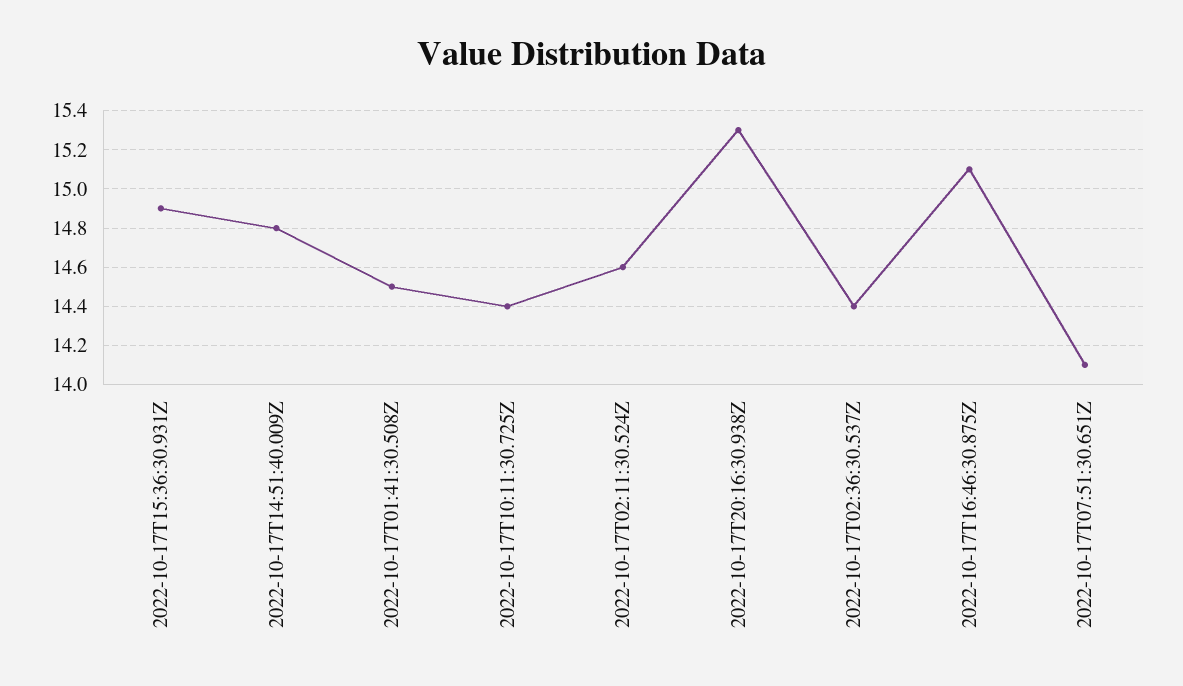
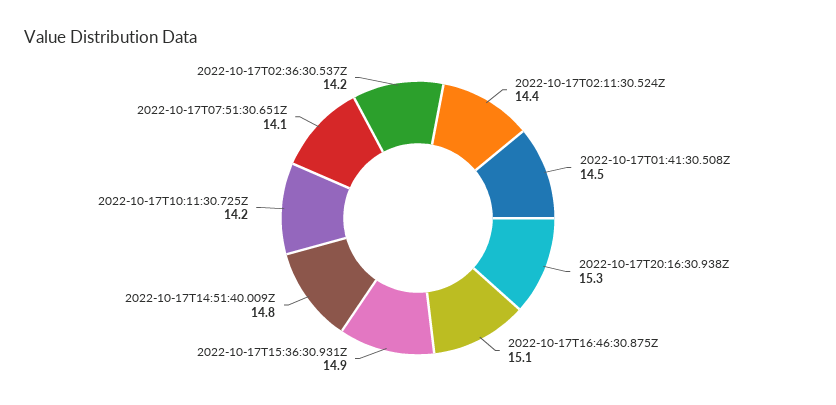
2022-10-17T10:11:30.725Z: 14.4 -> 14.2
2022-10-17T02:11:30.524Z: 14.6 -> 14.4
2022-10-17T02:36:30.537Z: 14.4 -> 14.2

